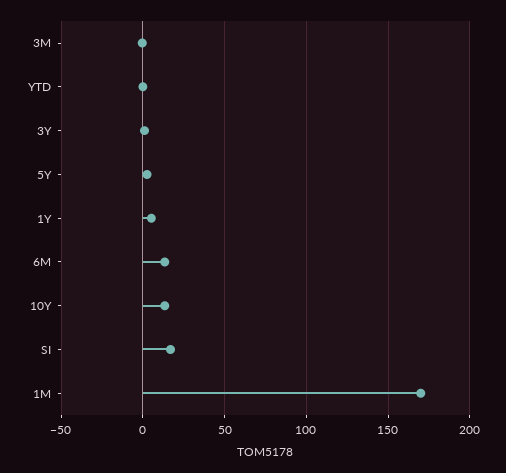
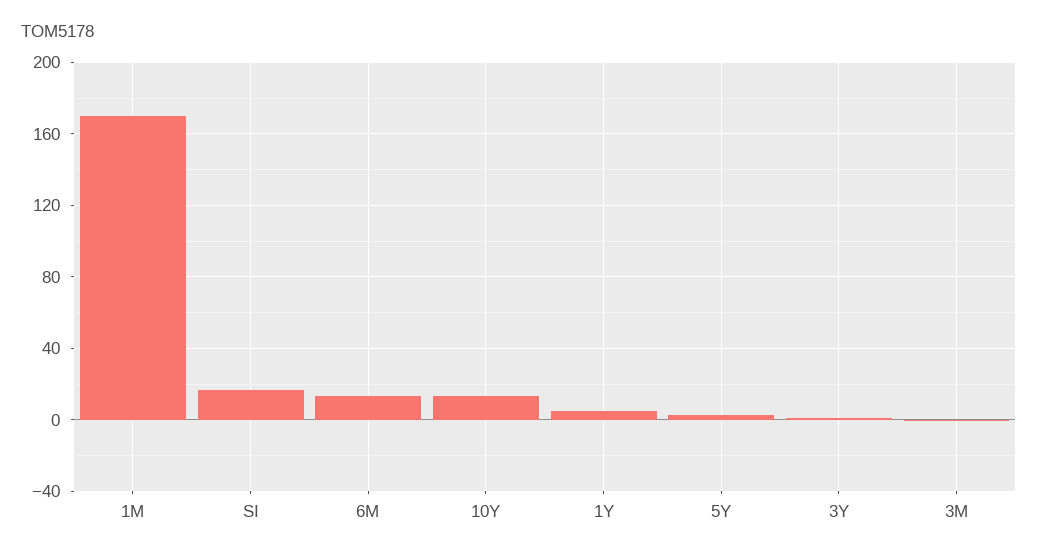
YTD: 0 -> none

